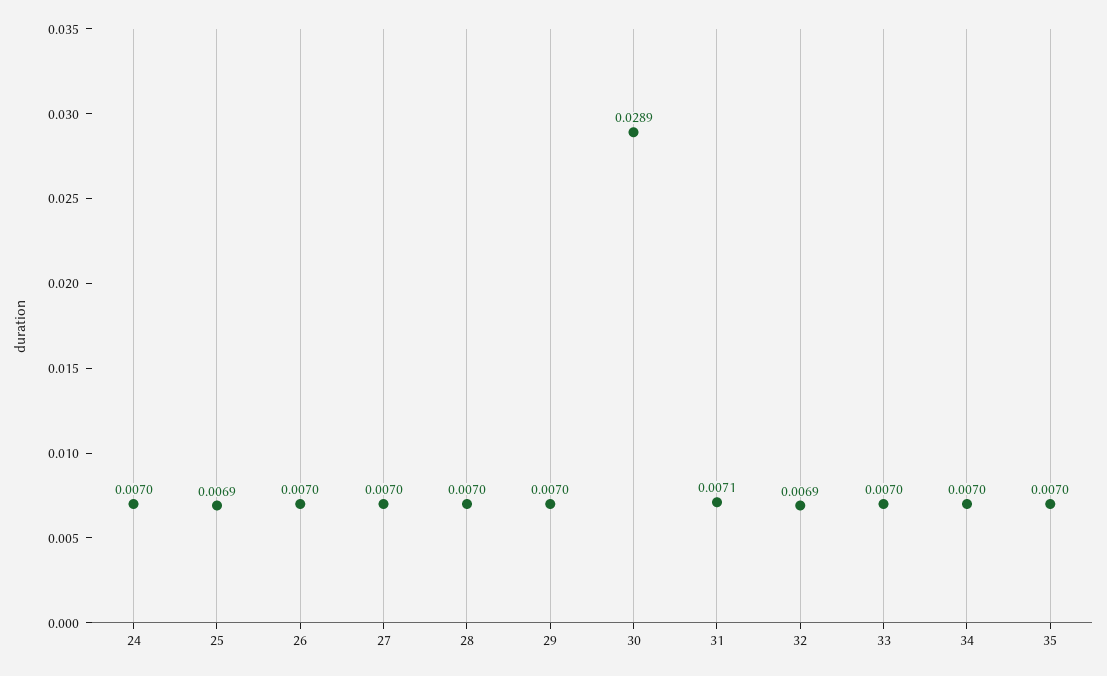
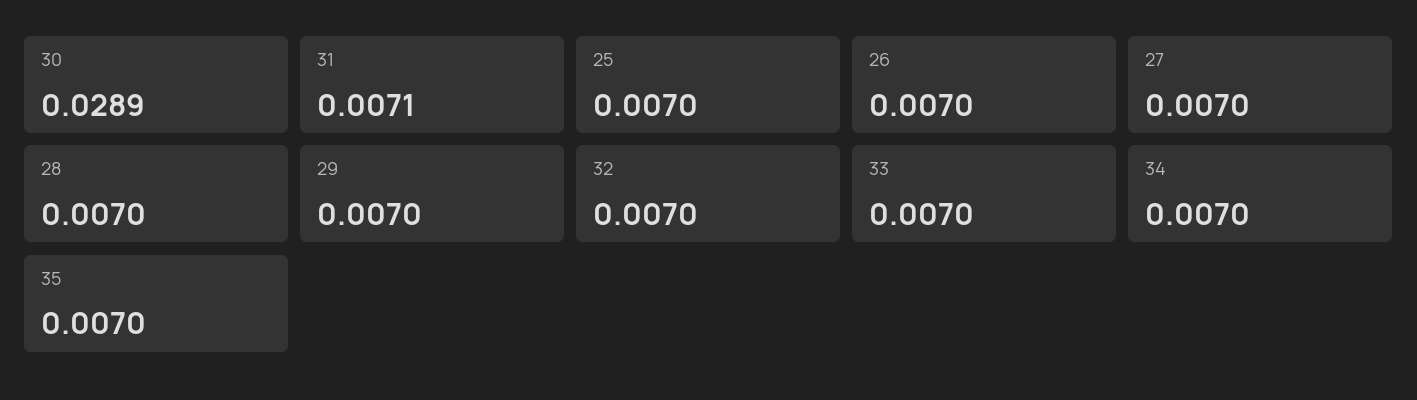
24: 0.007 -> none
25: 0.0069 -> 0.007
32: 0.0069 -> 0.007

